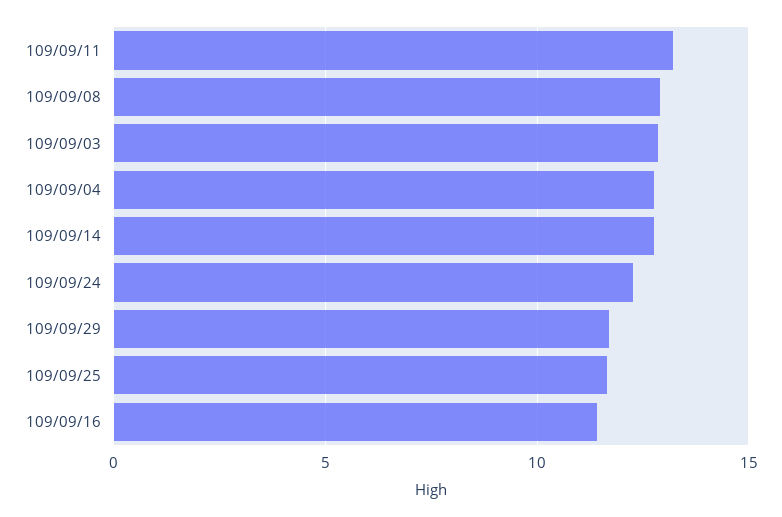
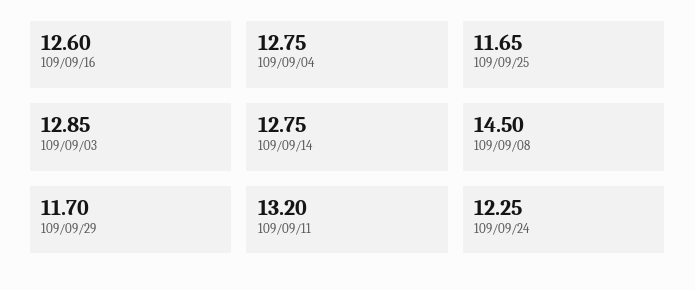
109/09/08: 13 -> 14.5
109/09/16: 11.5 -> 12.6

